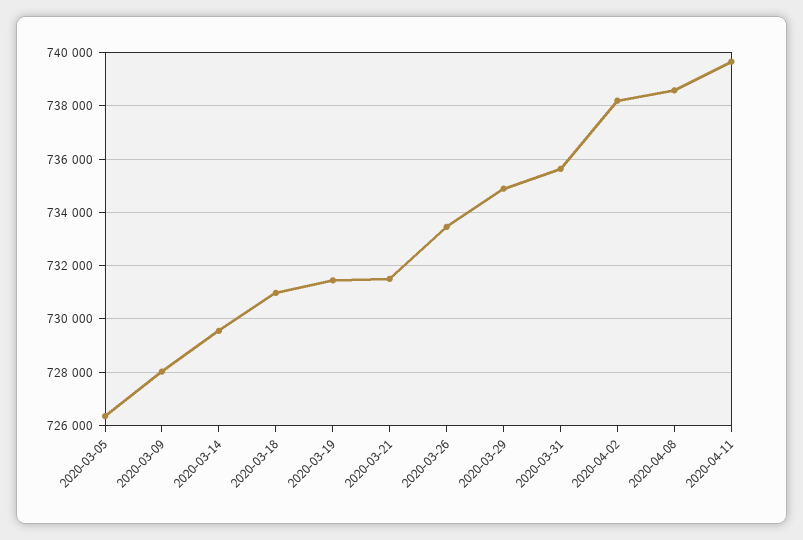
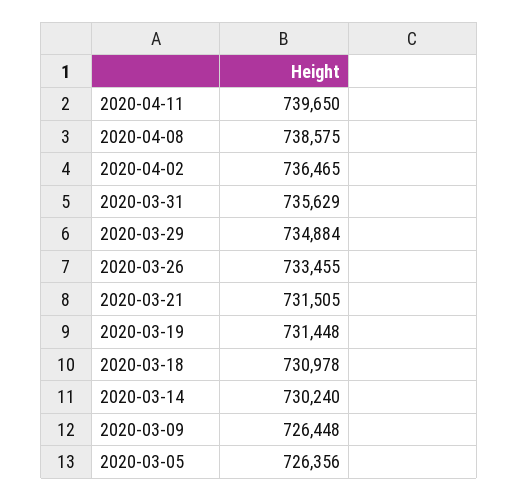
2020-03-09: 728000 -> 726448
2020-03-14: 729500 -> 730240
2020-04-02: 738250 -> 736465

